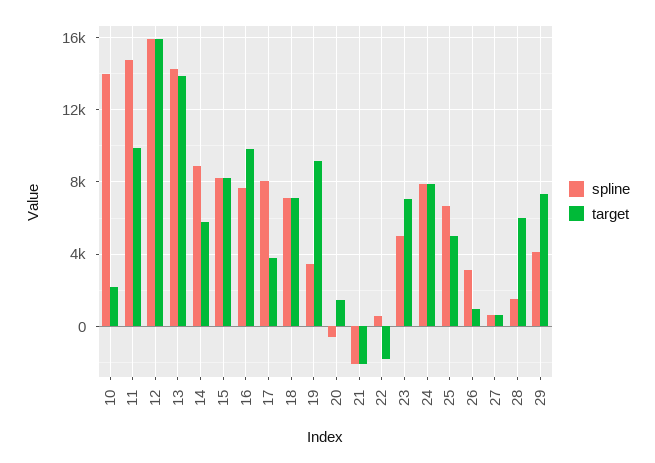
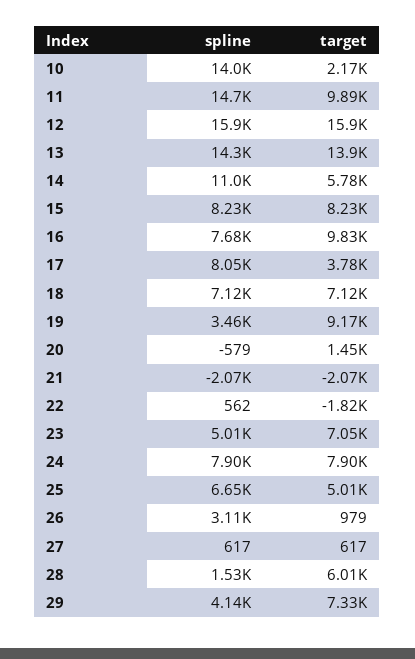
spline, 14: 9000 -> 11000

